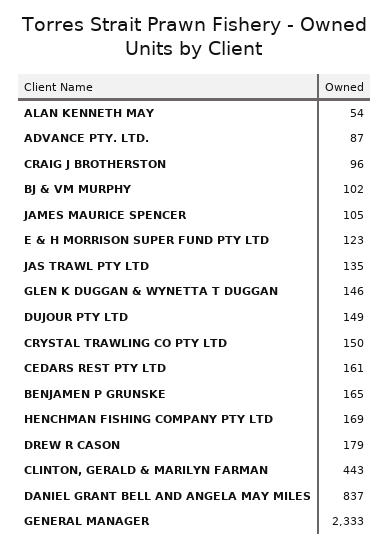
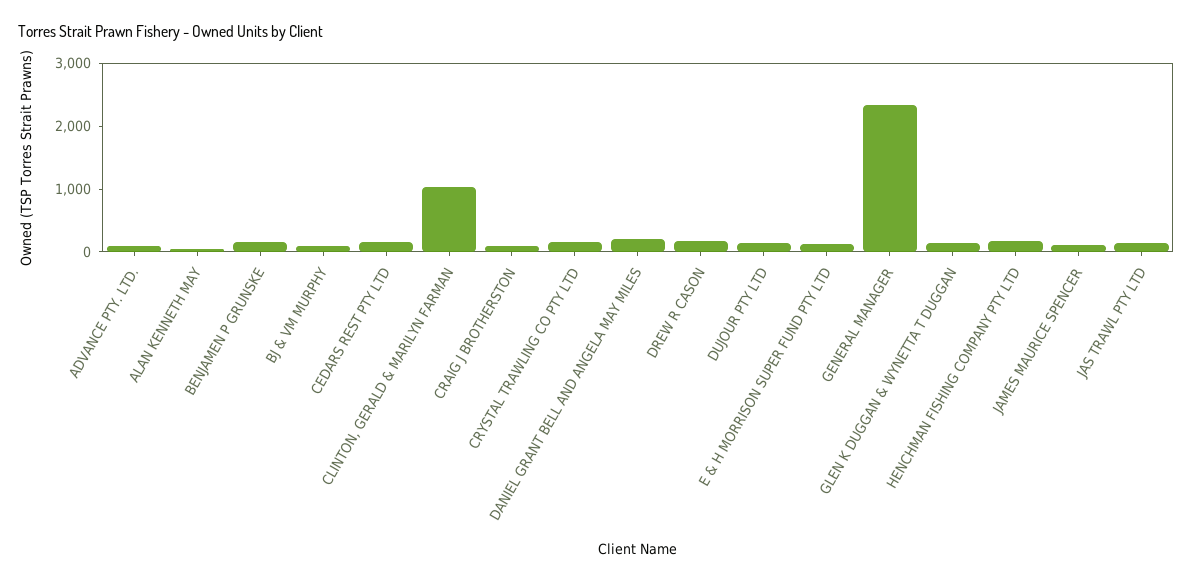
CLINTON, GERALD & MARILYN FARMAN: 443 -> 1000
DANIEL GRANT BELL AND ANGELA MAY MILES: 837 -> 200

